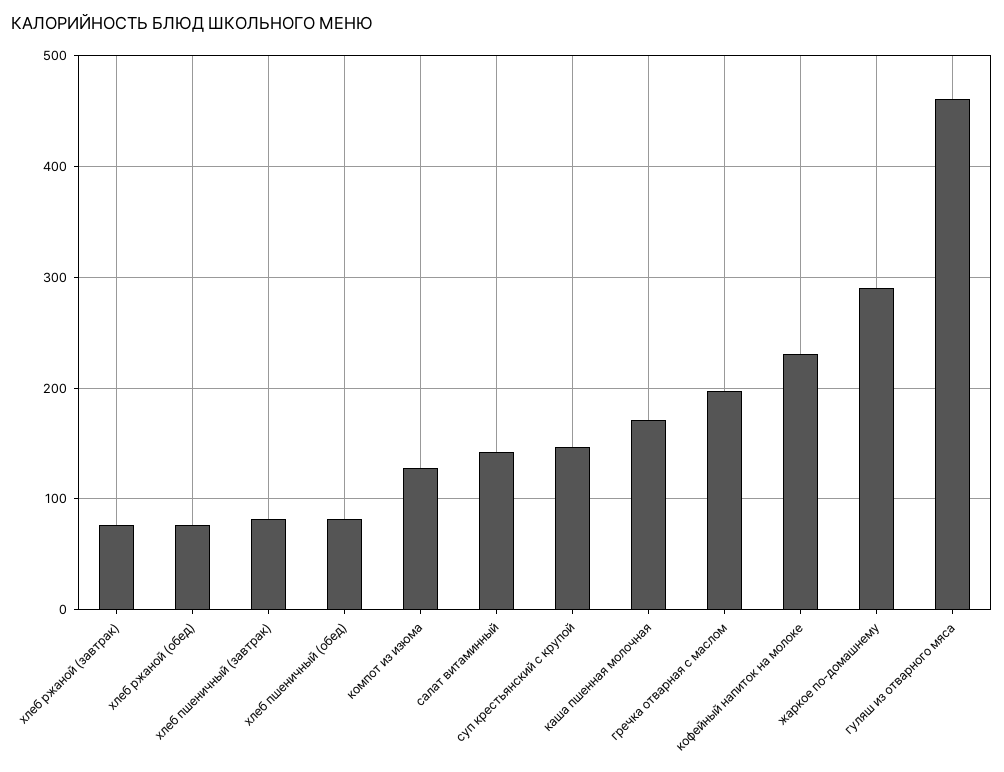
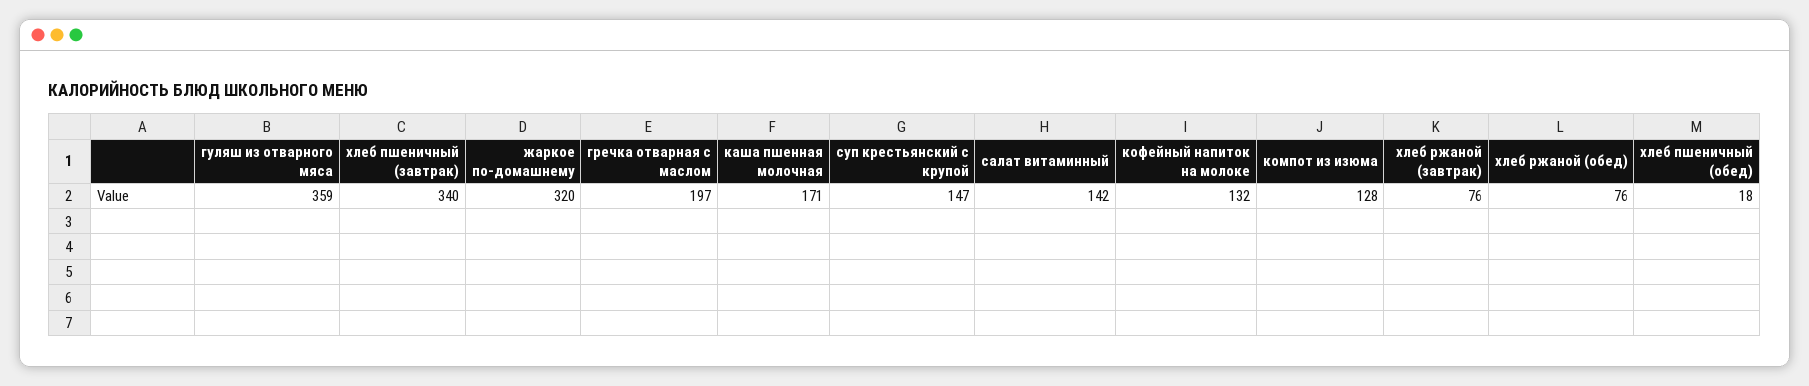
хлеб пшеничный (завтрак): 80 -> 340
хлеб пшеничный (обед): 80 -> 18
кофейный напиток на молоке: 230 -> 132
жаркое по-домашнему: 290 -> 320
гуляш из отварного мяса: 460 -> 359

